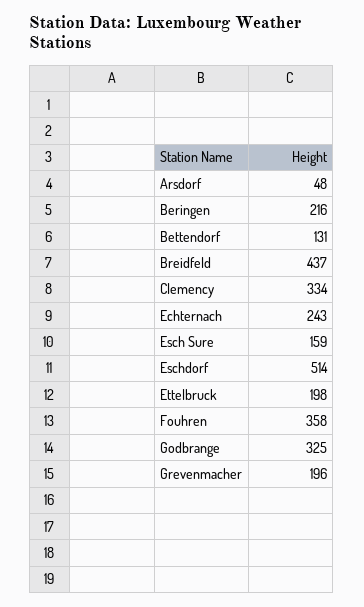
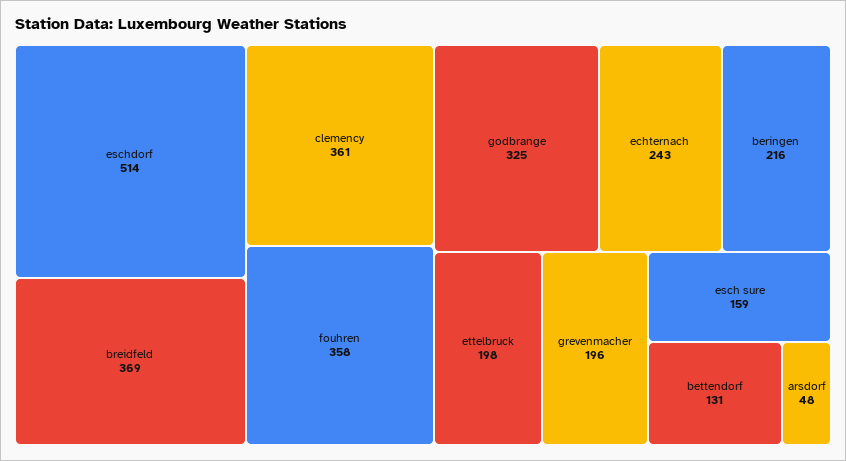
Breidfeld: 437 -> 369
Clemency: 334 -> 361

